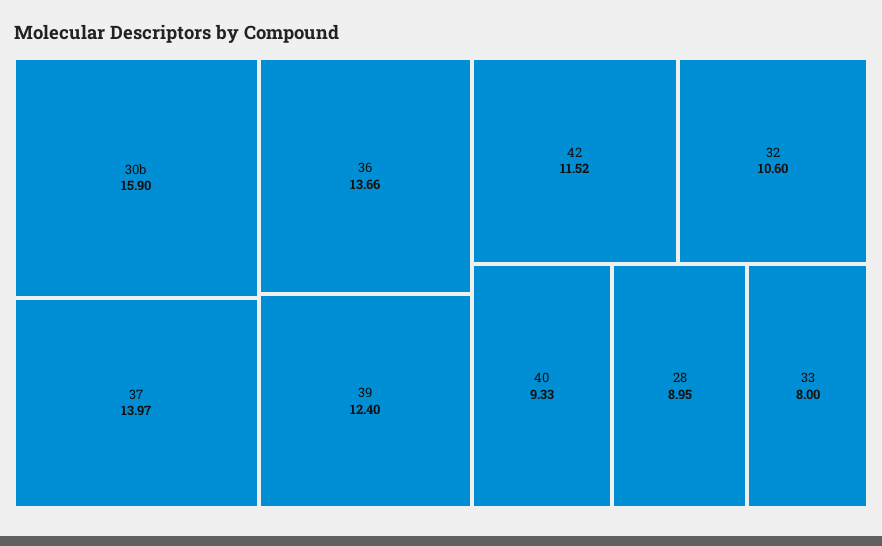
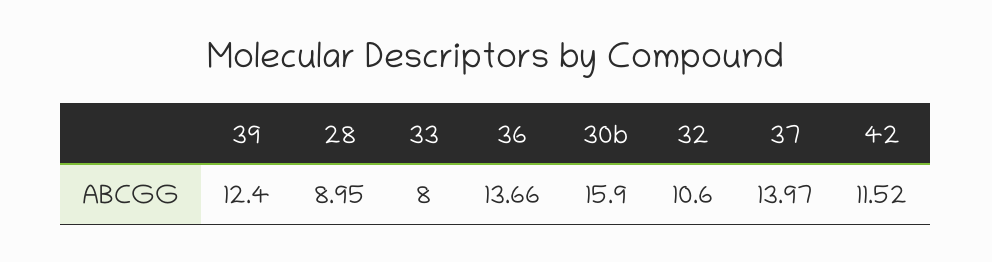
40: 9.33 -> none

